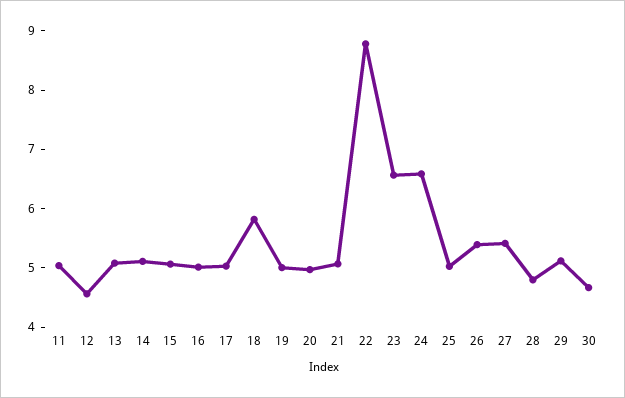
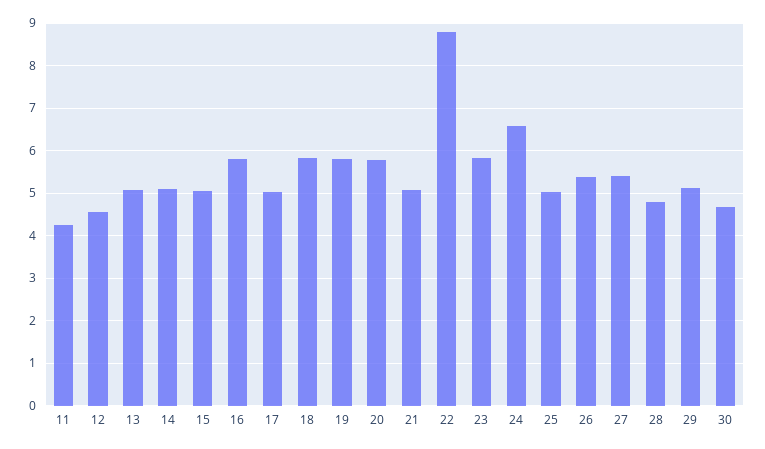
11: 5 -> 4.2
16: 5 -> 5.8
19: 5 -> 5.8
20: 5 -> 5.8
23: 6.6 -> 5.8

